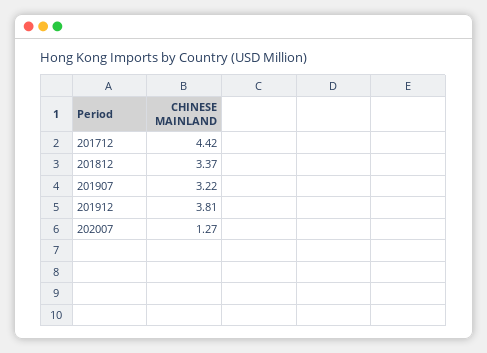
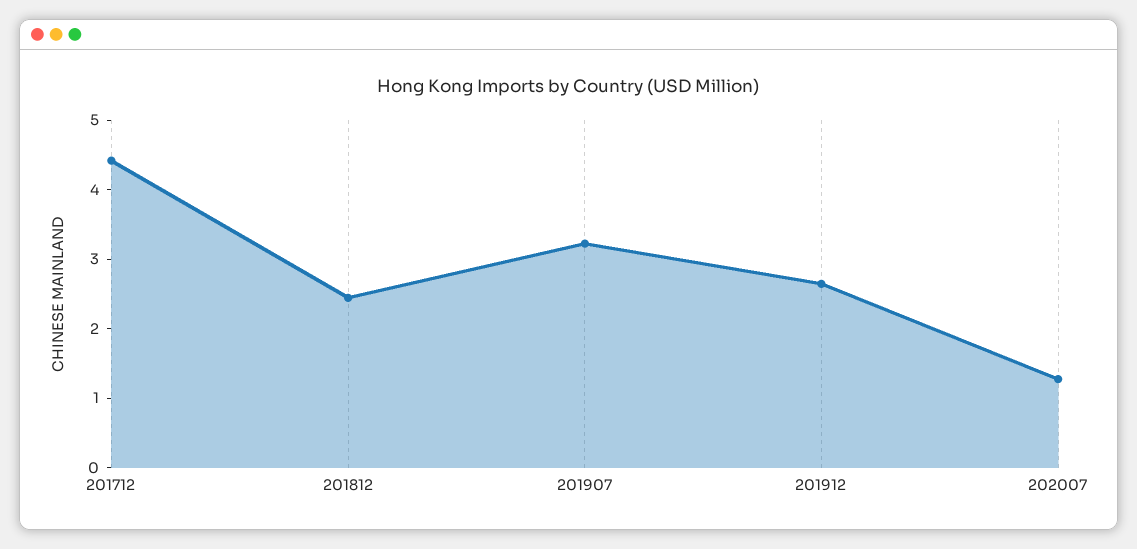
201812: 3.37 -> 2.4
201912: 3.81 -> 2.6

